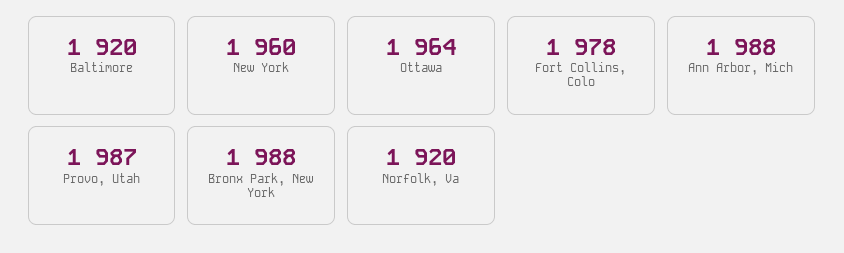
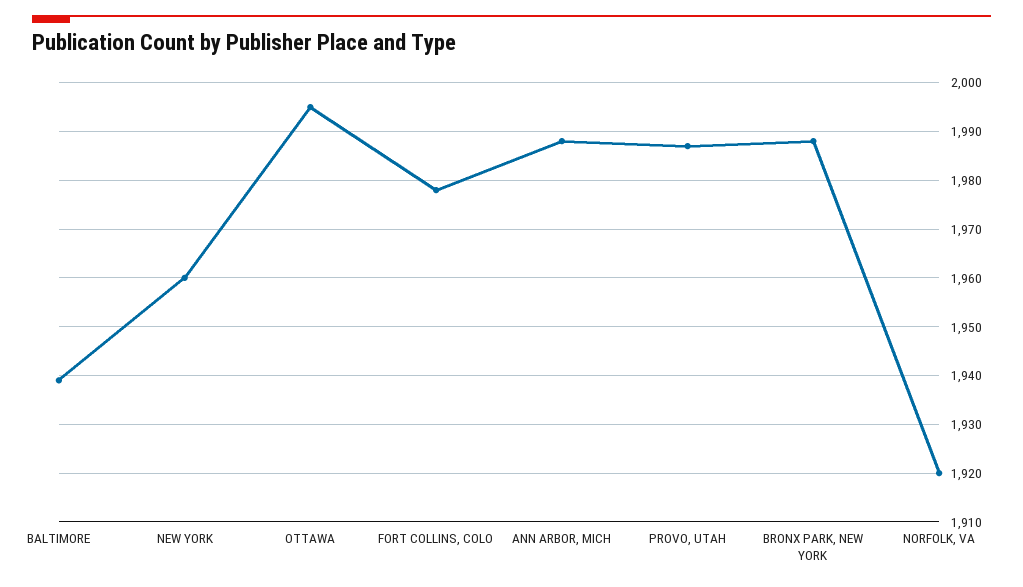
Baltimore: 1920 -> 1940
Ottawa: 1964 -> 1995

